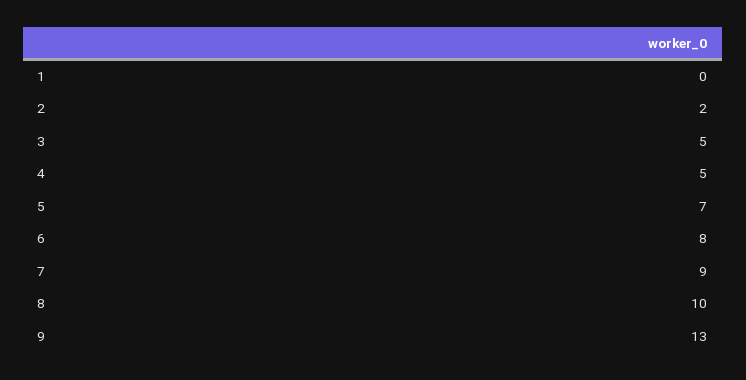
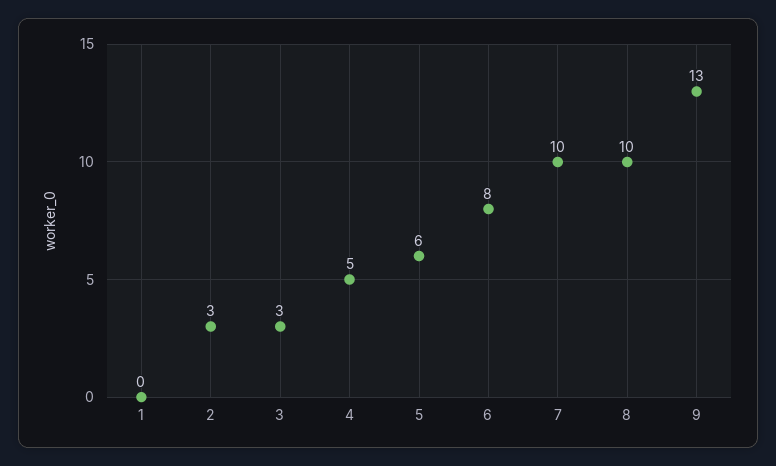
2: 2 -> 3
3: 5 -> 3
5: 7 -> 6
7: 9 -> 10

